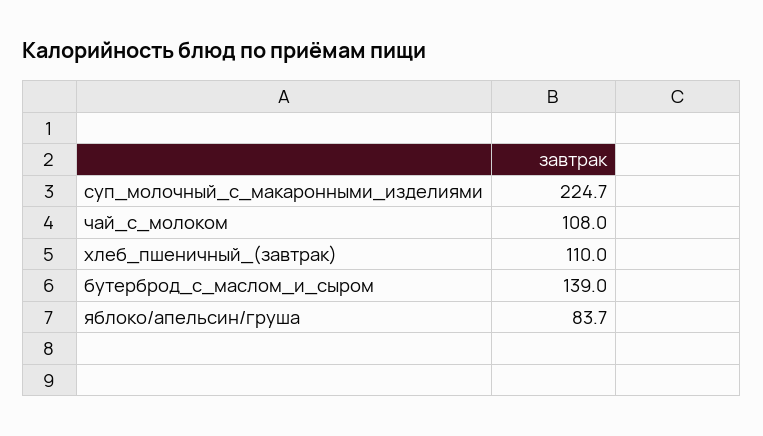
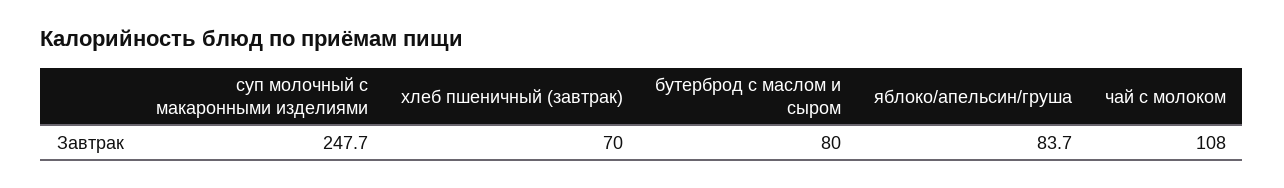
суп_молочный_с_макаронными_изделиями: 224.7 -> 247.7
хлеб_пшеничный_(завтрак): 110 -> 70
бутерброд_с_маслом_и_сыром: 139 -> 80

